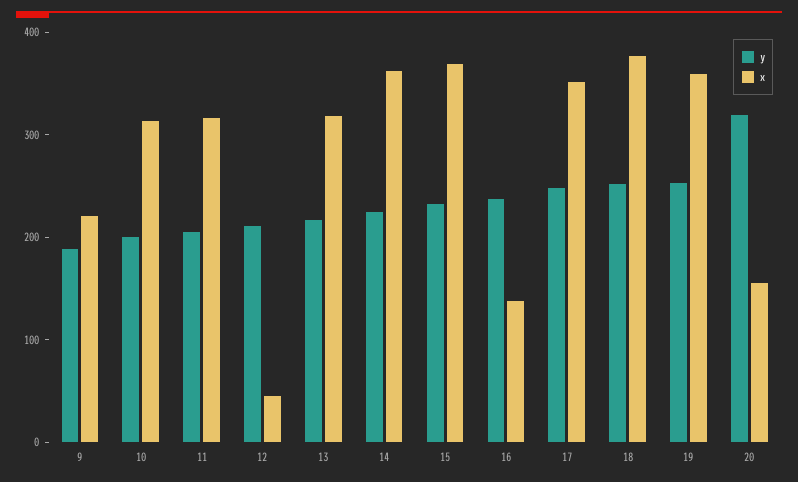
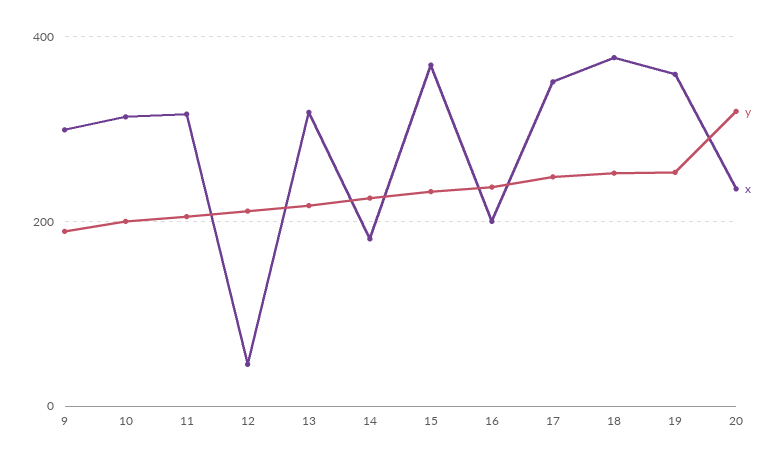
x, 9: 220 -> 300
x, 14: 360 -> 180
x, 16: 140 -> 200
x, 20: 160 -> 240

